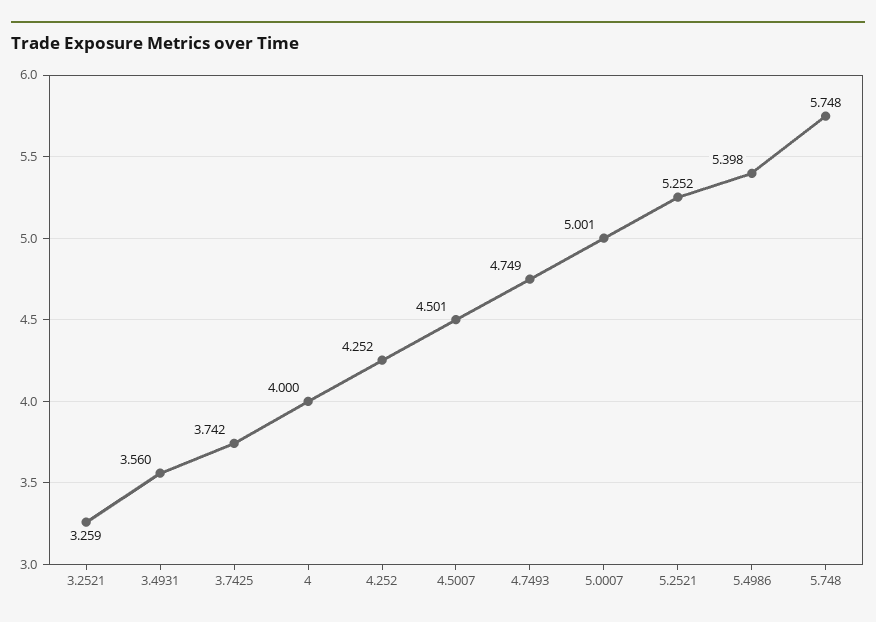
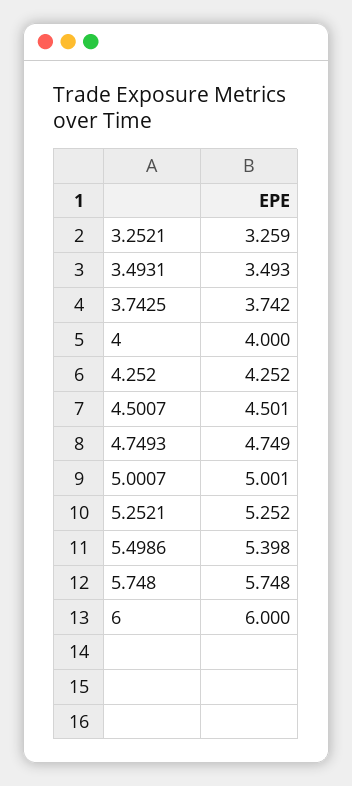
3.4931: 3.56 -> 3.493
6: none -> 6

